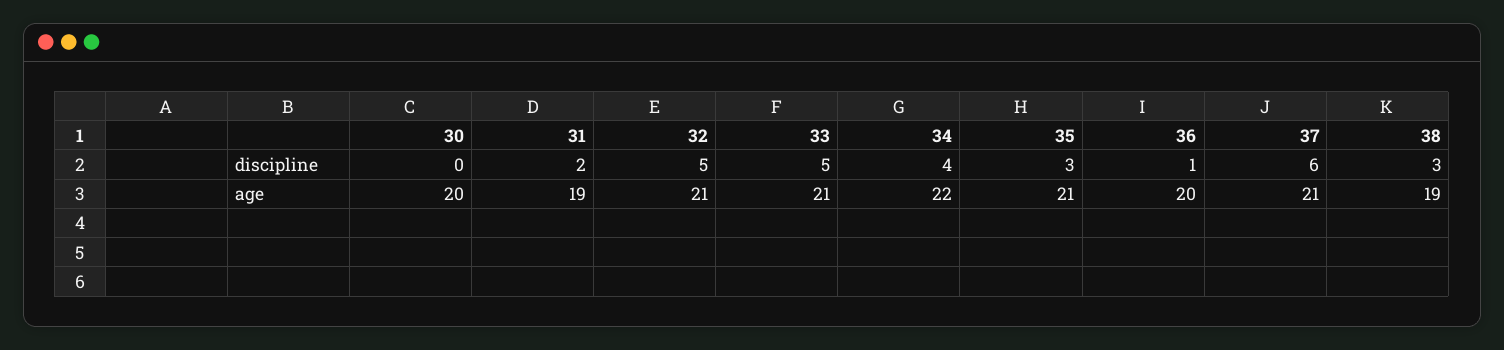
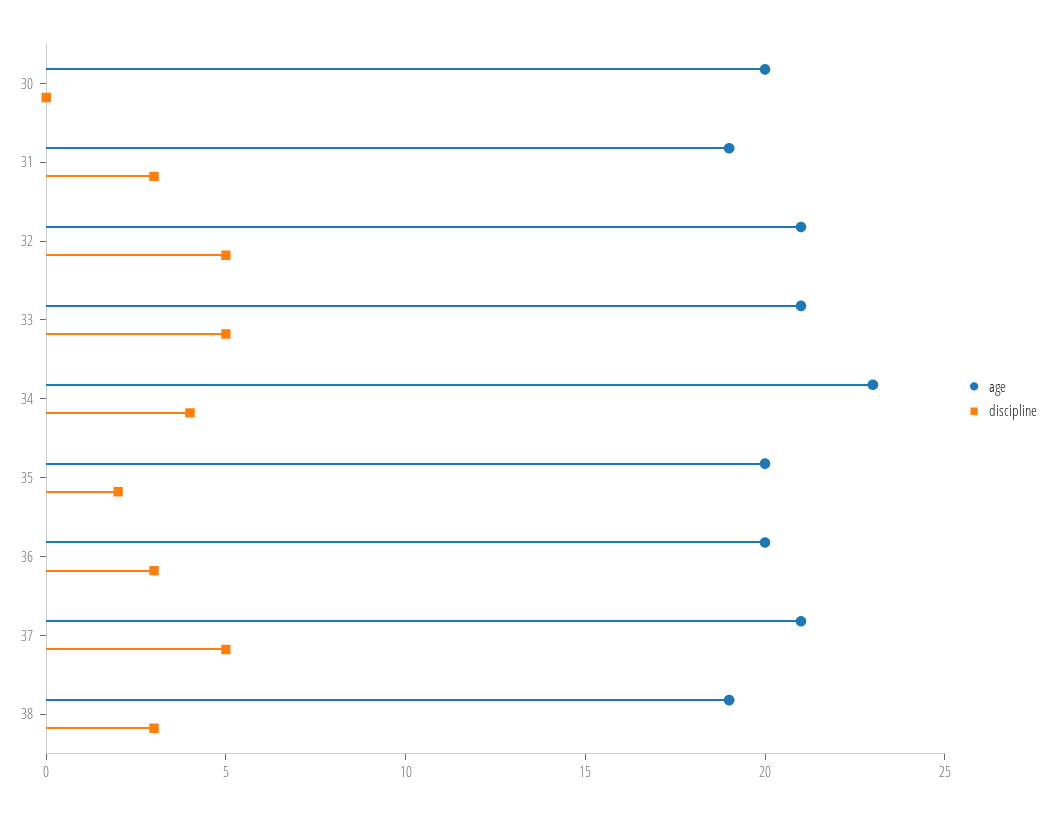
discipline, 31: 2 -> 3
discipline, 35: 3 -> 2
discipline, 36: 1 -> 3
discipline, 37: 6 -> 5
age, 34: 22 -> 23
age, 35: 21 -> 20

